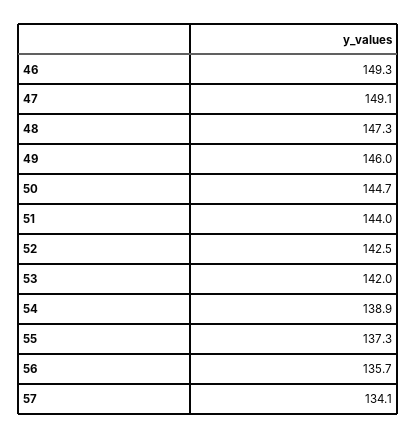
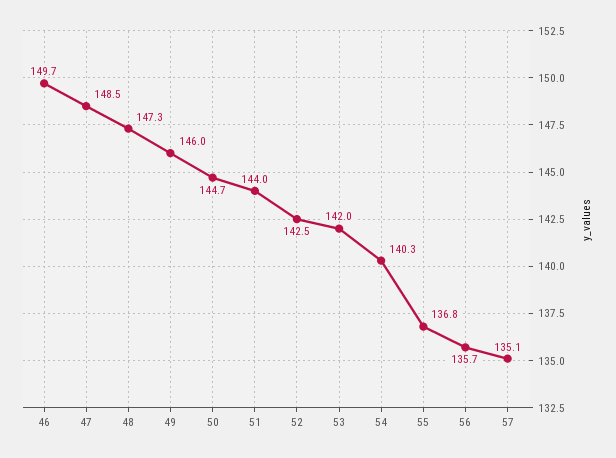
46: 149.3 -> 149.7
47: 149.1 -> 148.5
54: 138.9 -> 140.3
55: 137.3 -> 136.8
57: 134.1 -> 135.1

